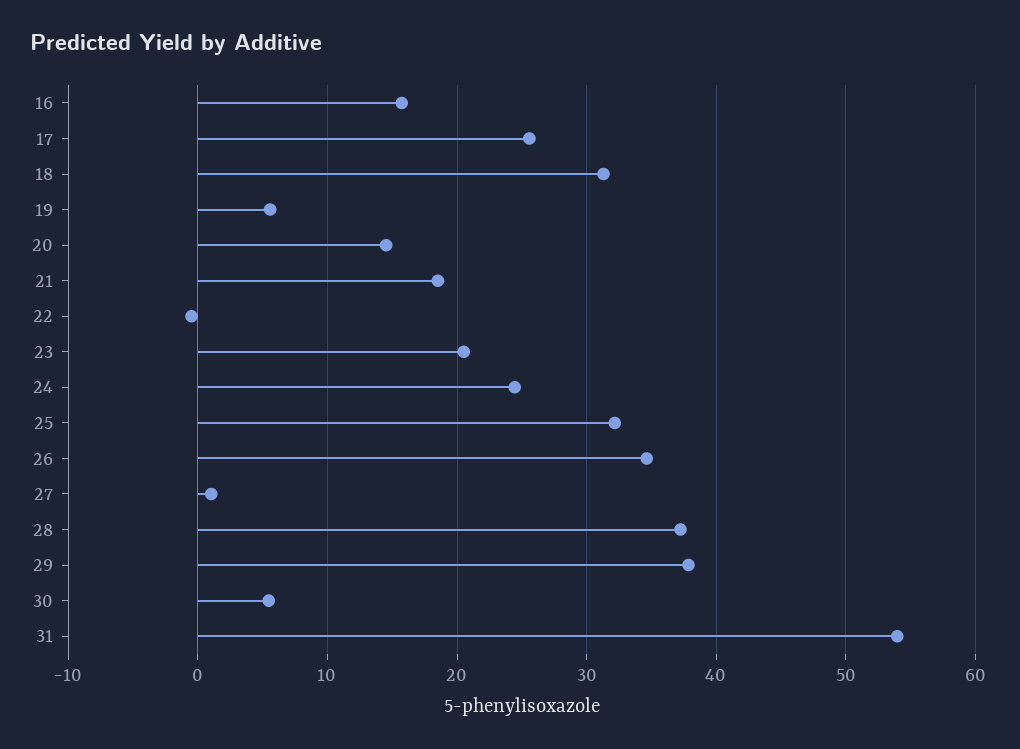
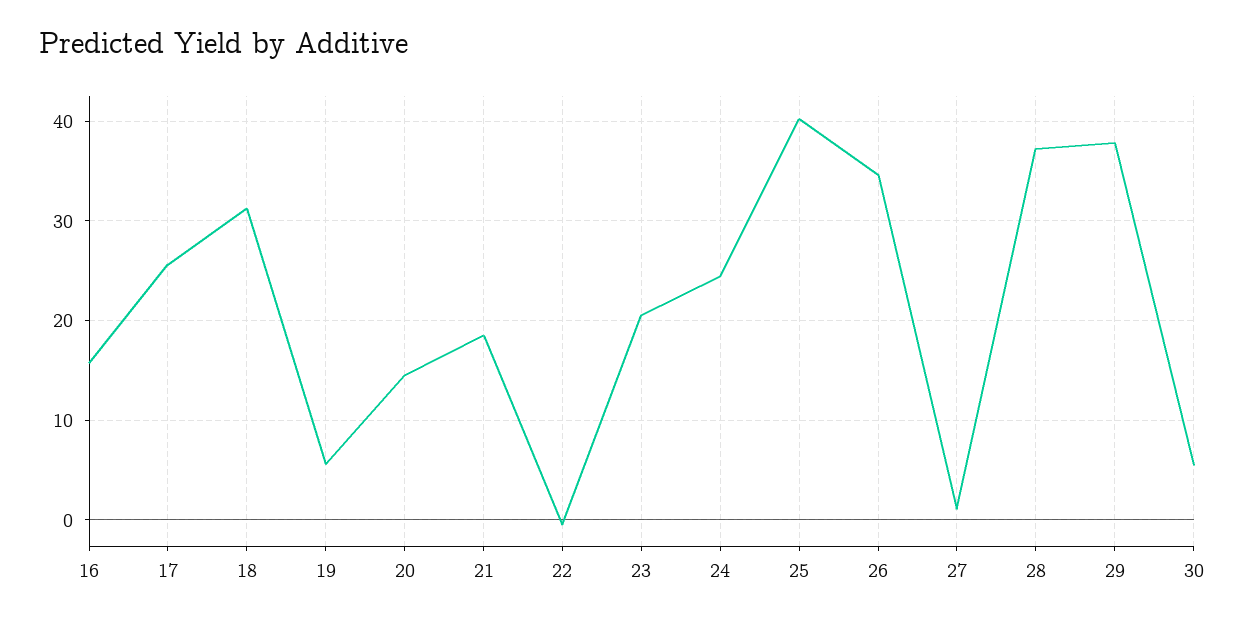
25: 32 -> 40
31: 54 -> none

